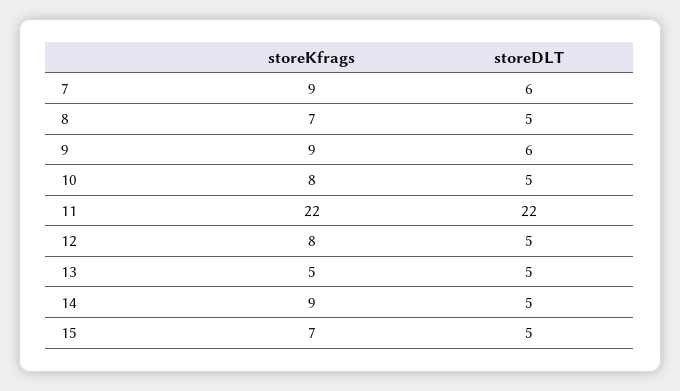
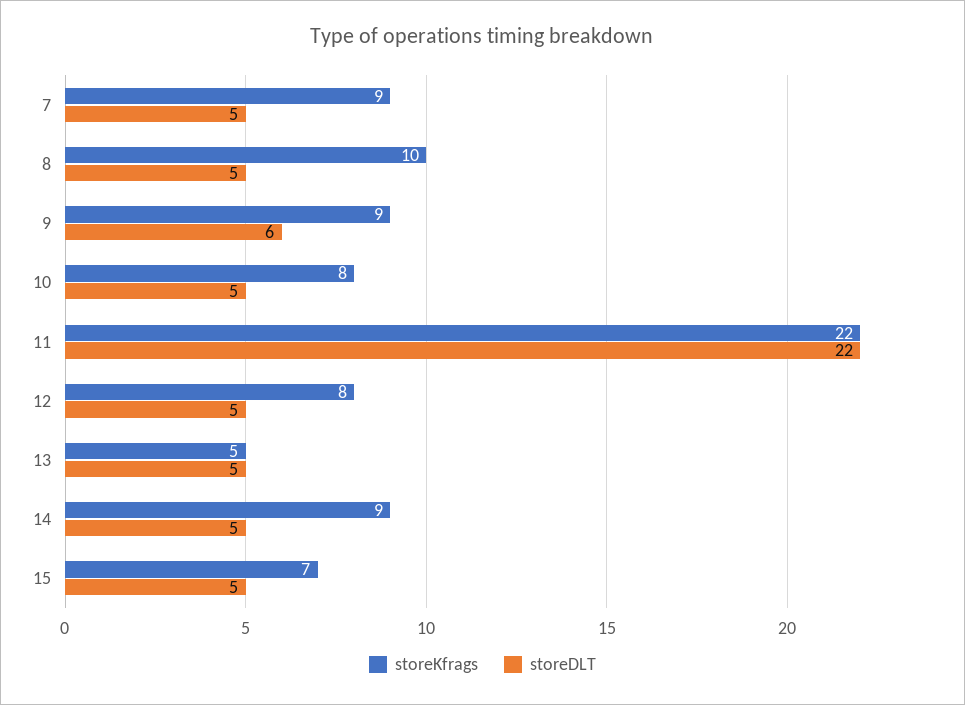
storeDLT, 7: 6 -> 5
storeKfrags, 8: 7 -> 10

